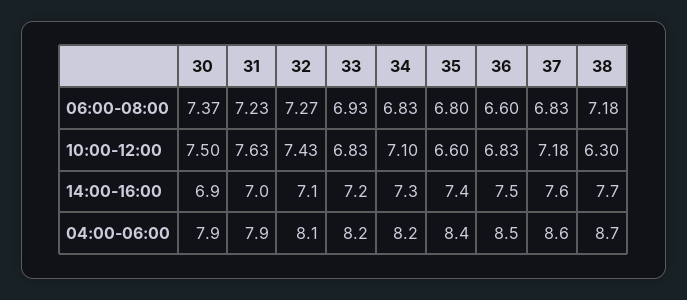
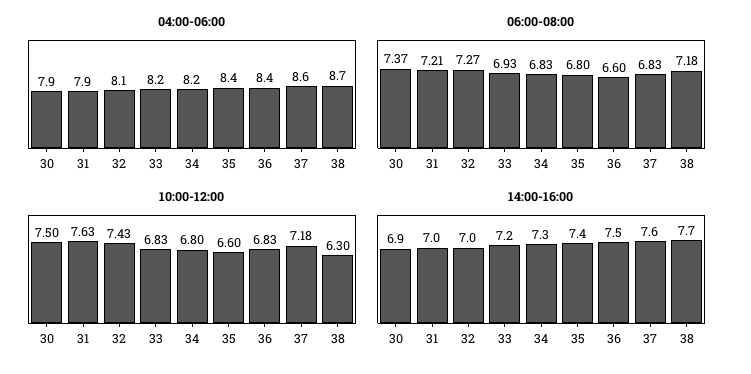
06:00-08:00, 31: 7.23 -> 7.21
10:00-12:00, 34: 7.1 -> 6.8
14:00-16:00, 32: 7.1 -> 7
04:00-06:00, 36: 8.5 -> 8.4

